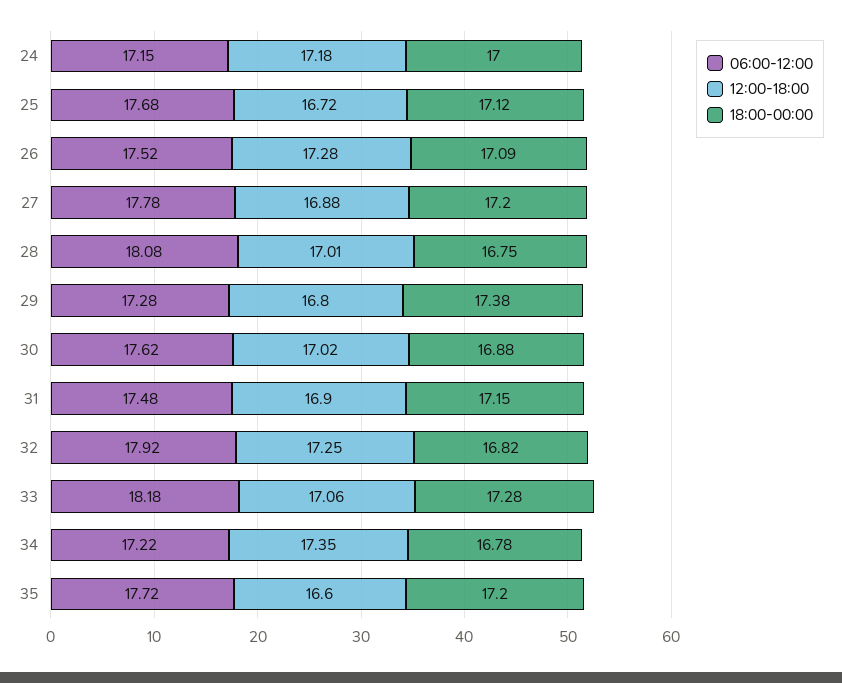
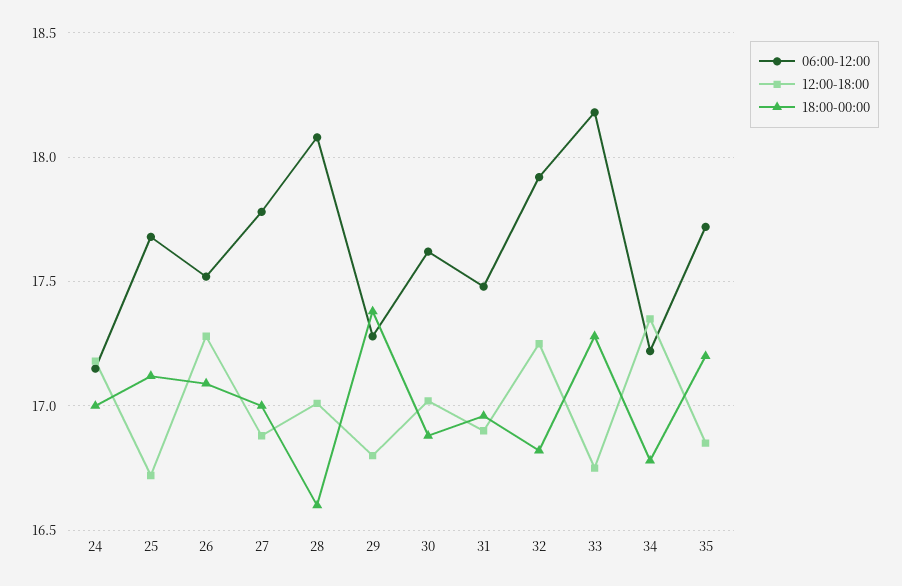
18:00-00:00, 27: 17.2 -> 17
18:00-00:00, 28: 16.75 -> 16.6
18:00-00:00, 31: 17.15 -> 16.95
12:00-18:00, 33: 17.06 -> 16.75
12:00-18:00, 35: 16.6 -> 16.85

